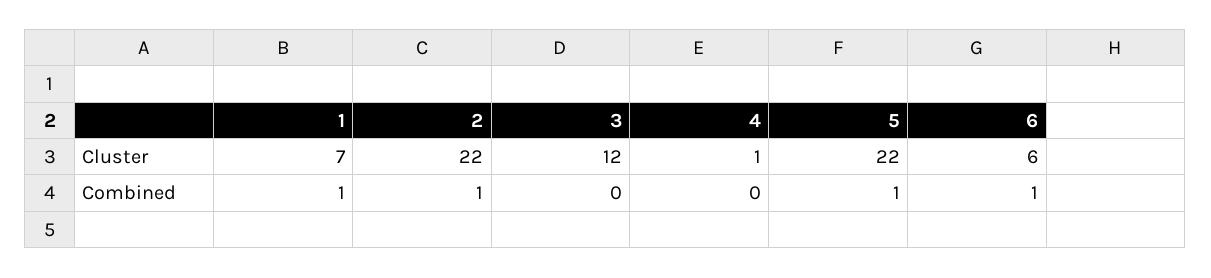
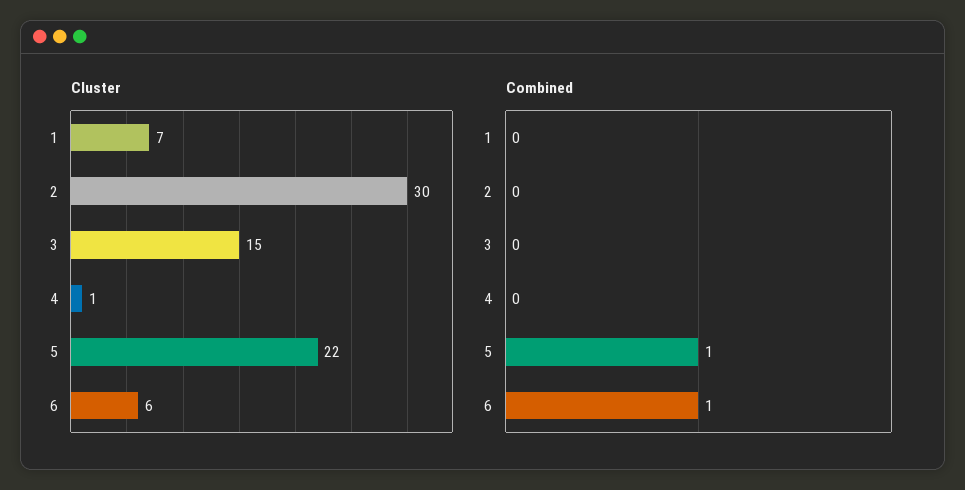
Cluster, 2: 22 -> 30
Cluster, 3: 12 -> 15
Combined, 1: 1 -> 0
Combined, 2: 1 -> 0

